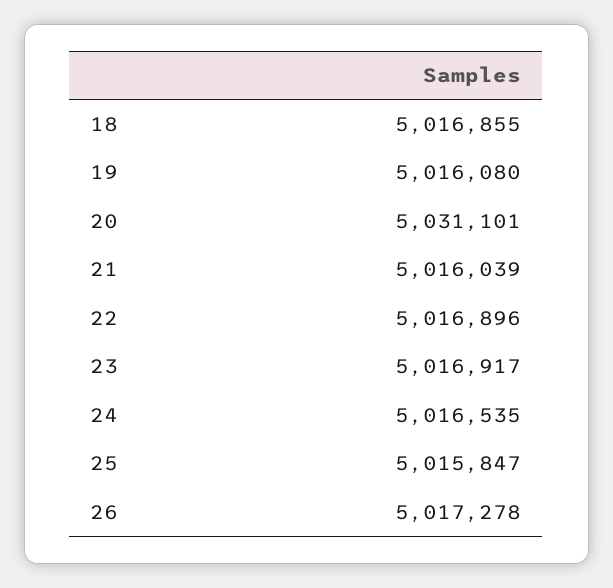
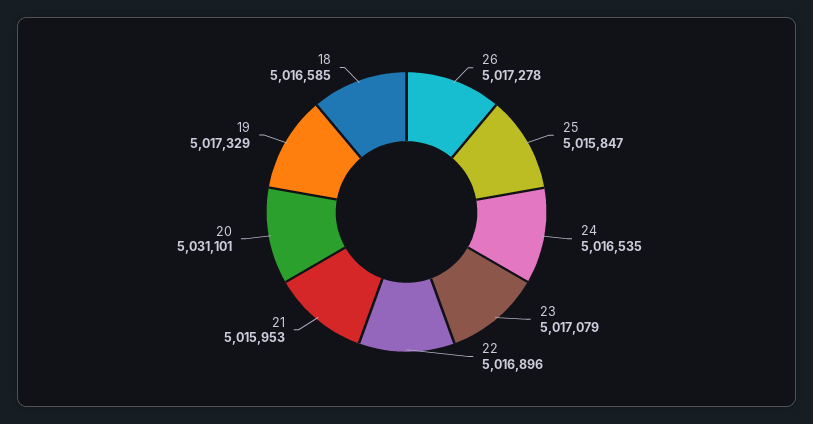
18: 5016855 -> 5016585
19: 5016080 -> 5017329
21: 5016039 -> 5015953
23: 5016917 -> 5017079

